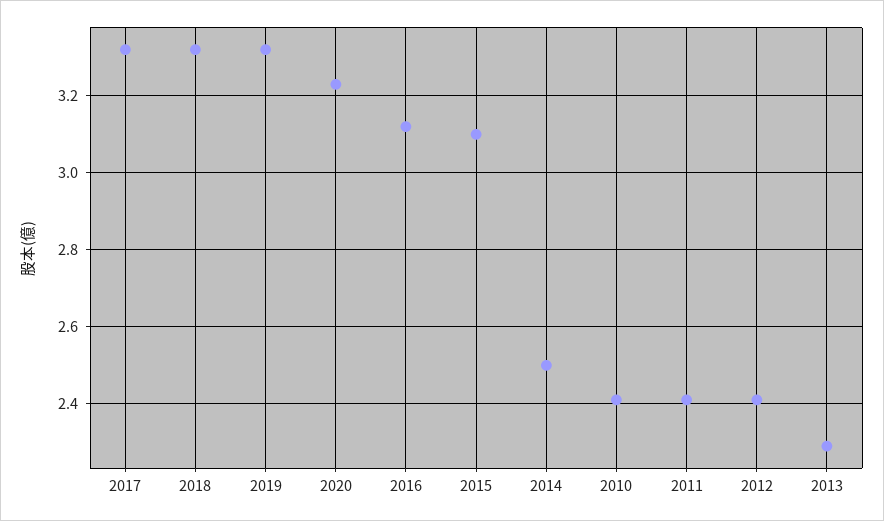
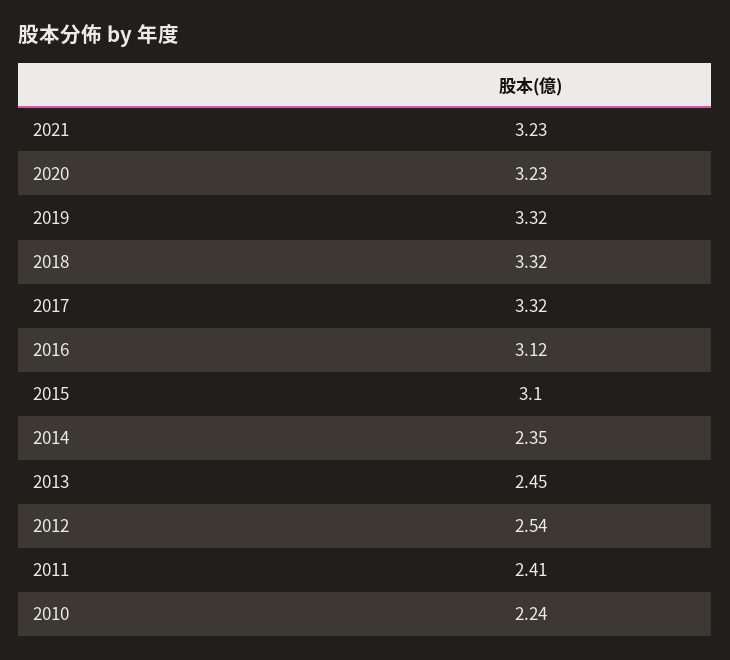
2014: 2.5 -> 2.35
2010: 2.4 -> 2.24
2012: 2.4 -> 2.54
2013: 2.3 -> 2.45
2021: none -> 3.23

